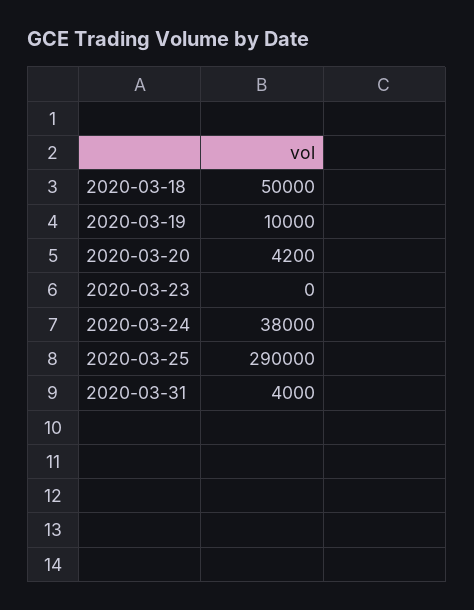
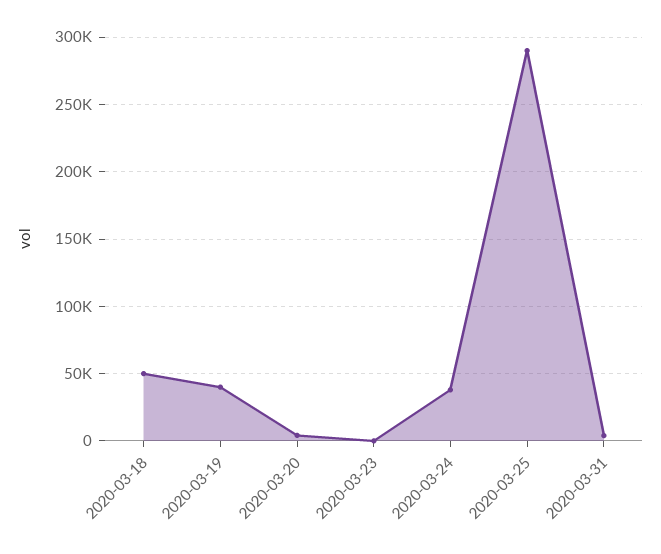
2020-03-19: 10000 -> 40000

